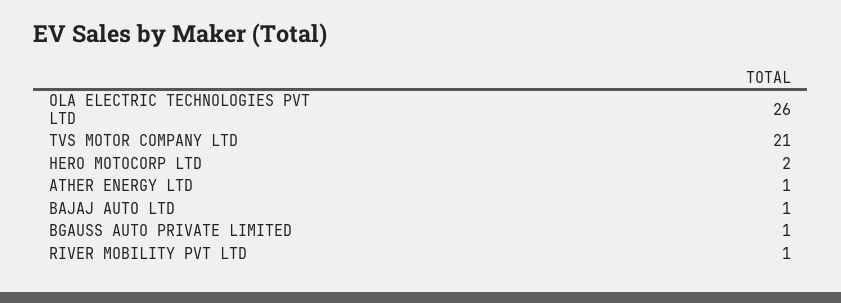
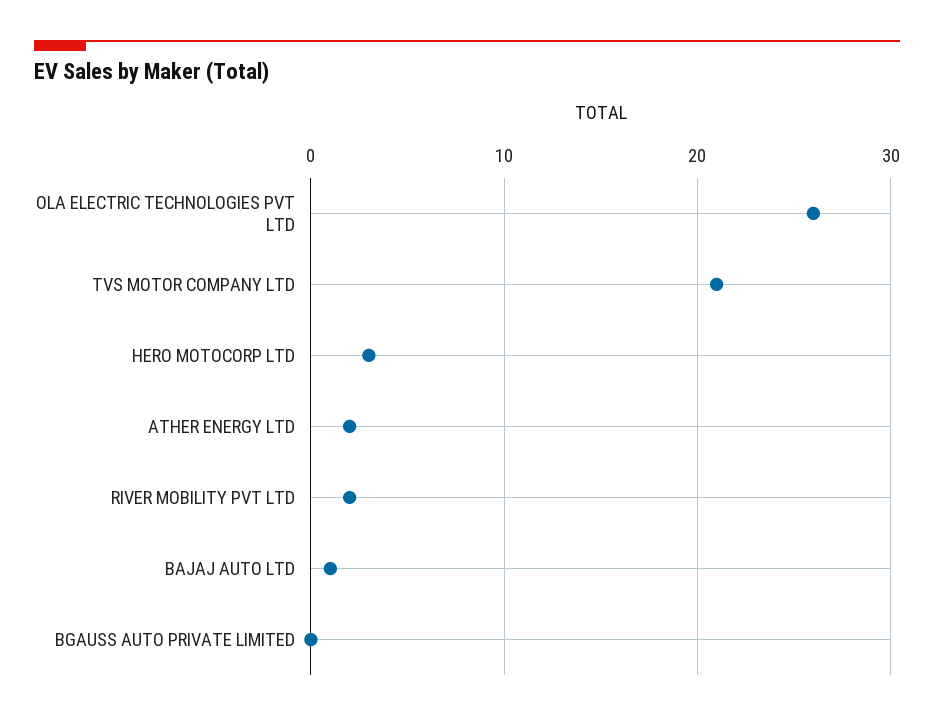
HERO MOTOCORP LTD: 2 -> 3
ATHER ENERGY LTD: 1 -> 2
BGAUSS AUTO PRIVATE LIMITED: 1 -> 0
RIVER MOBILITY PVT LTD: 1 -> 2

